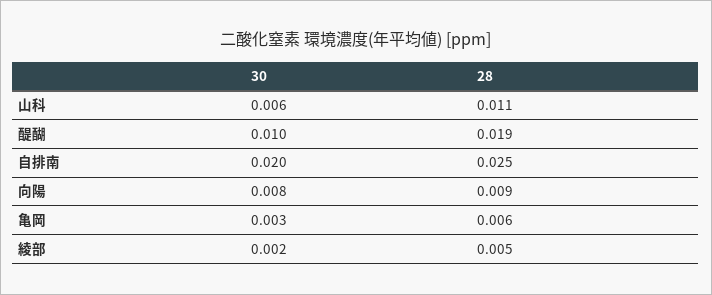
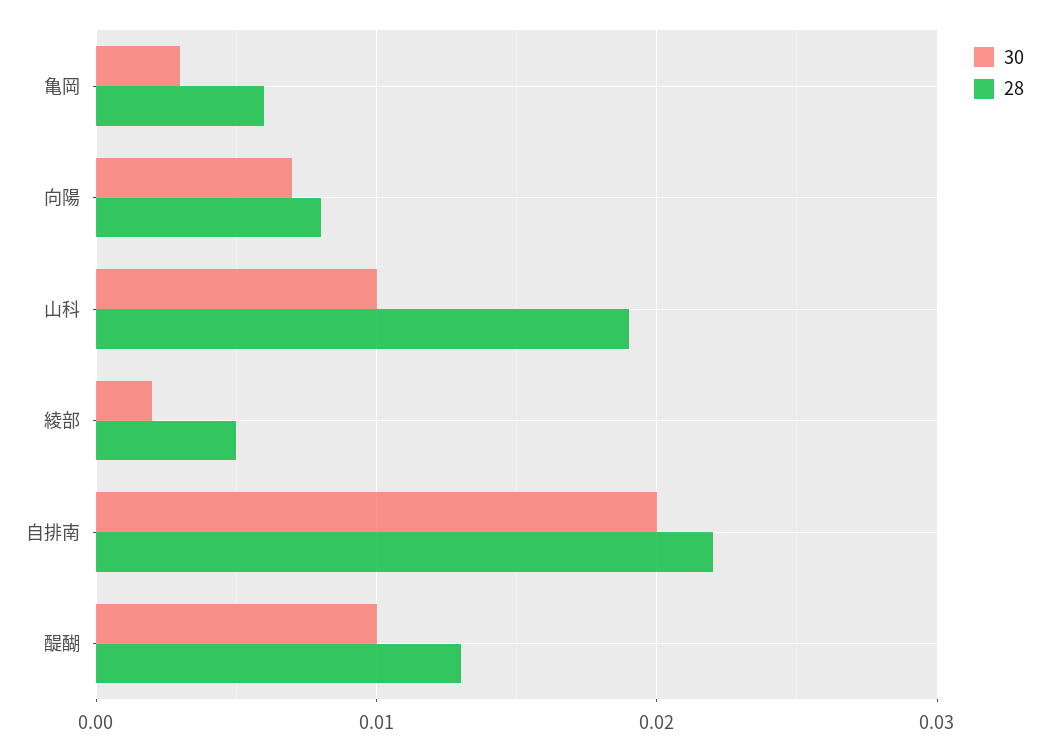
30, 山科: 0.006 -> 0.01
28, 山科: 0.011 -> 0.019
28, 醍醐: 0.019 -> 0.013
28, 自排南: 0.025 -> 0.022
30, 向陽: 0.008 -> 0.007
28, 向陽: 0.009 -> 0.008

